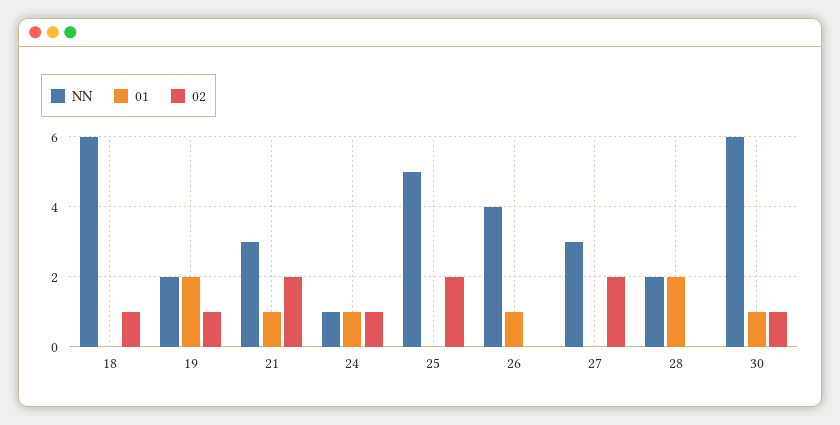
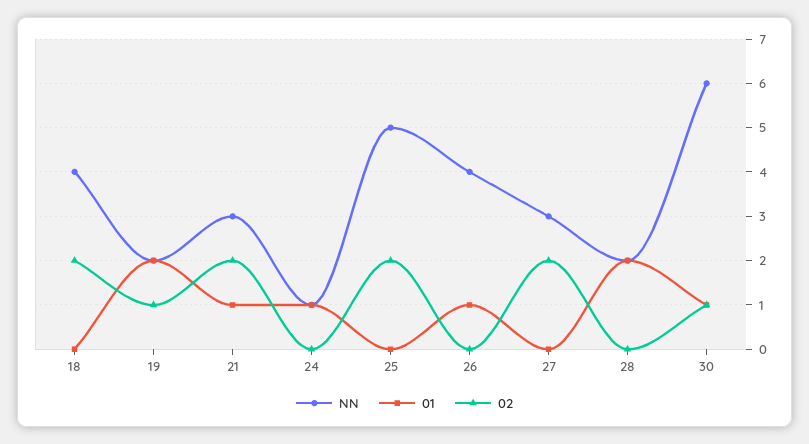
NN, 18: 6 -> 4
02, 18: 1 -> 2
02, 24: 1 -> 0

